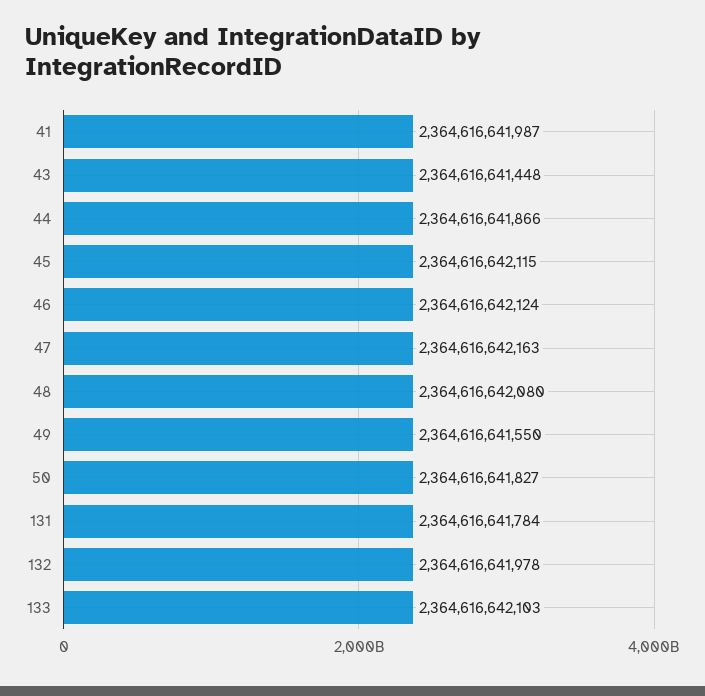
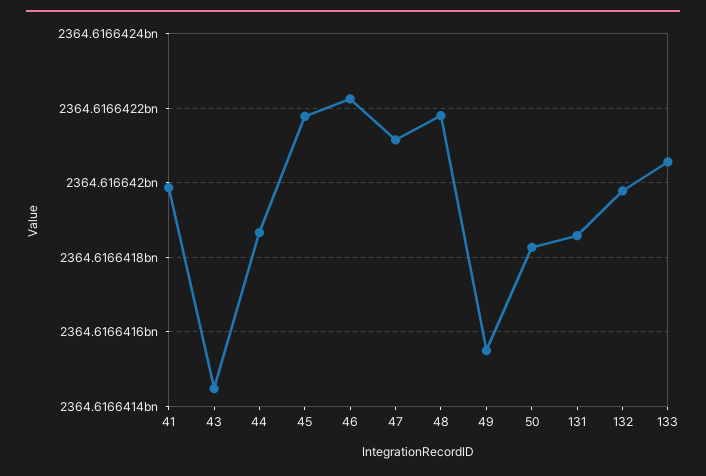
45: 2364616642115 -> 2364616642180
46: 2364616642124 -> 2364616642220
47: 2364616642163 -> 2364616642120
48: 2364616642080 -> 2364616642180
131: 2364616641784 -> 2364616641860
133: 2364616642103 -> 2364616642060

